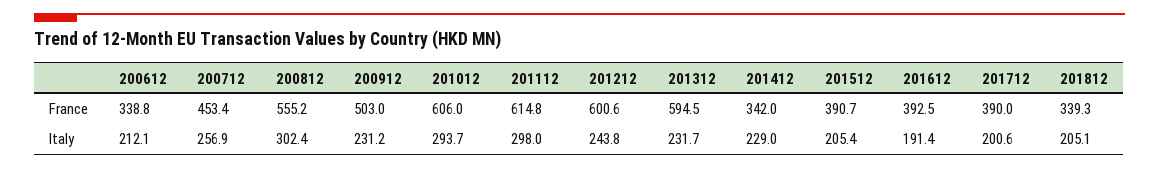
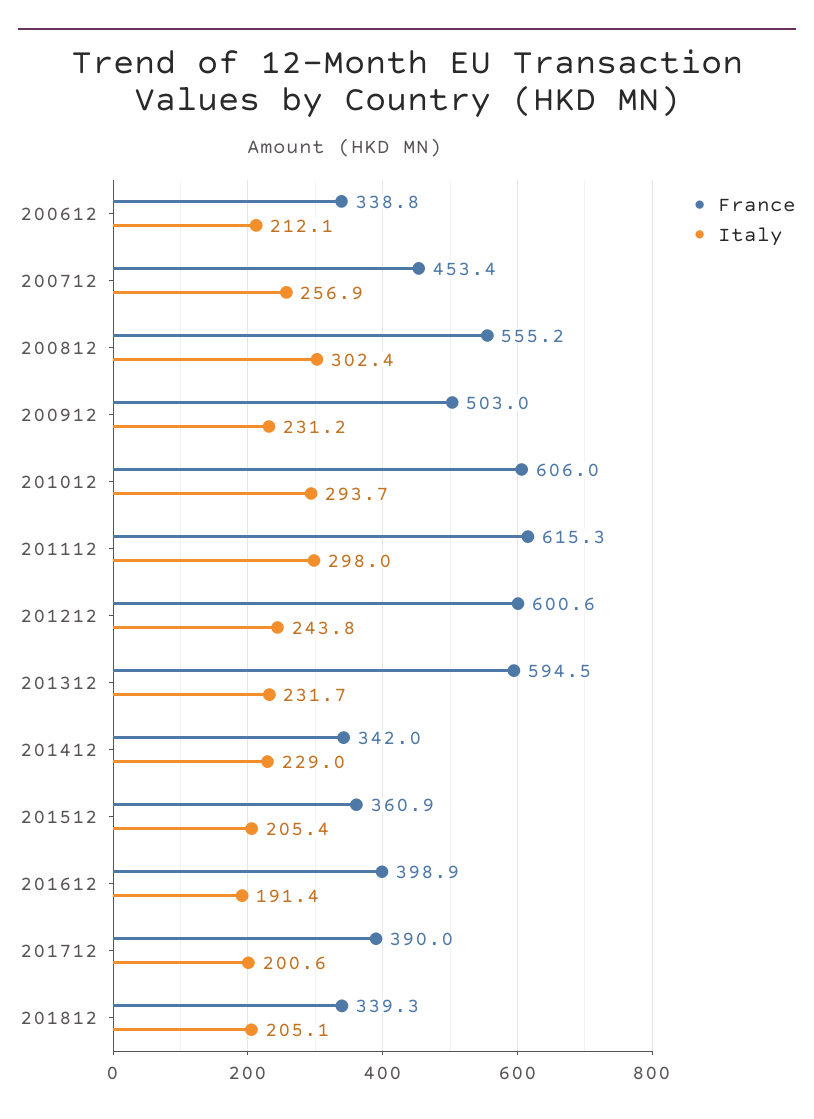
France, 201112: 614.8 -> 615.3
France, 201512: 390.7 -> 360.9
France, 201612: 392.5 -> 398.9

